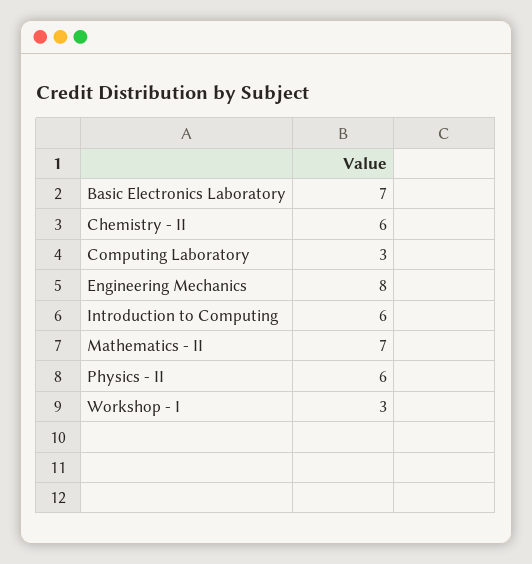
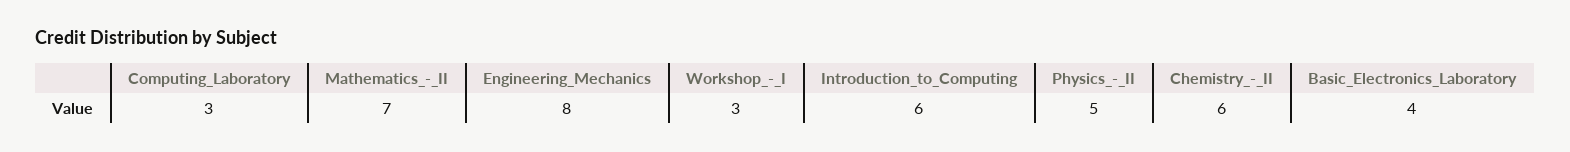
Basic Electronics Laboratory: 7 -> 4
Physics - II: 6 -> 5

